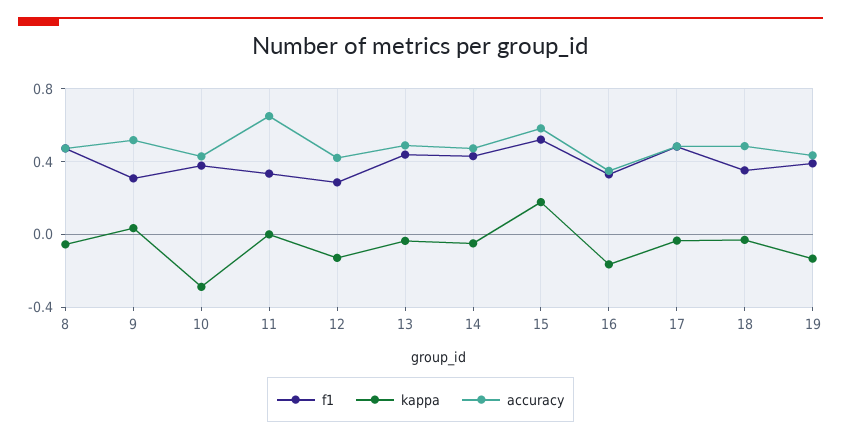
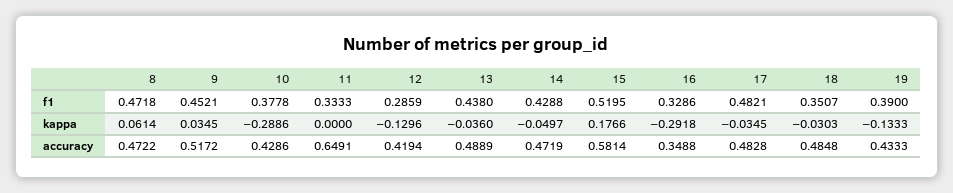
kappa, 8: -0.05 -> 0.0614
f1, 9: 0.3 -> 0.4521
kappa, 16: -0.15 -> -0.2918

